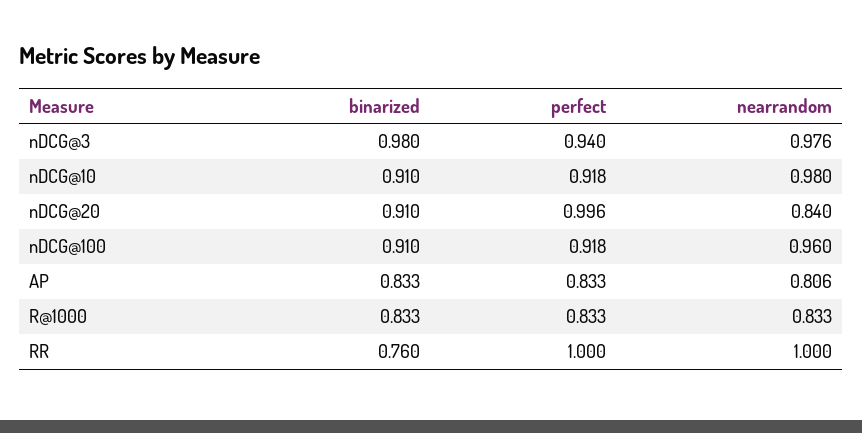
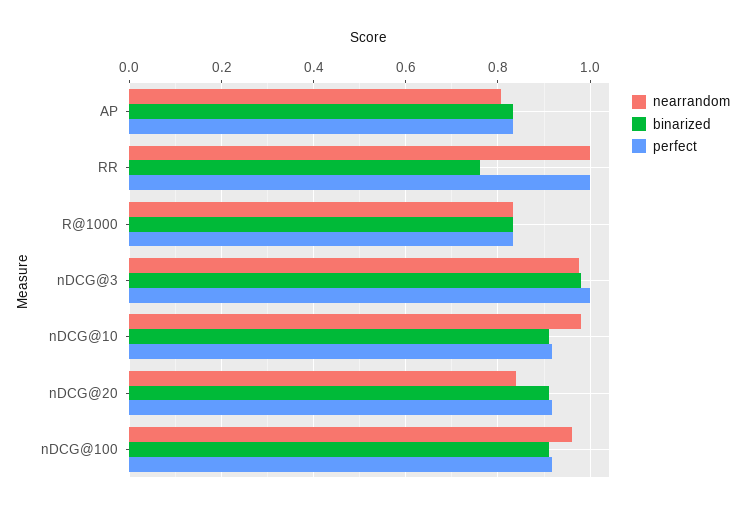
perfect, nDCG@3: 0.94 -> 1
perfect, nDCG@20: 0.996 -> 0.92

